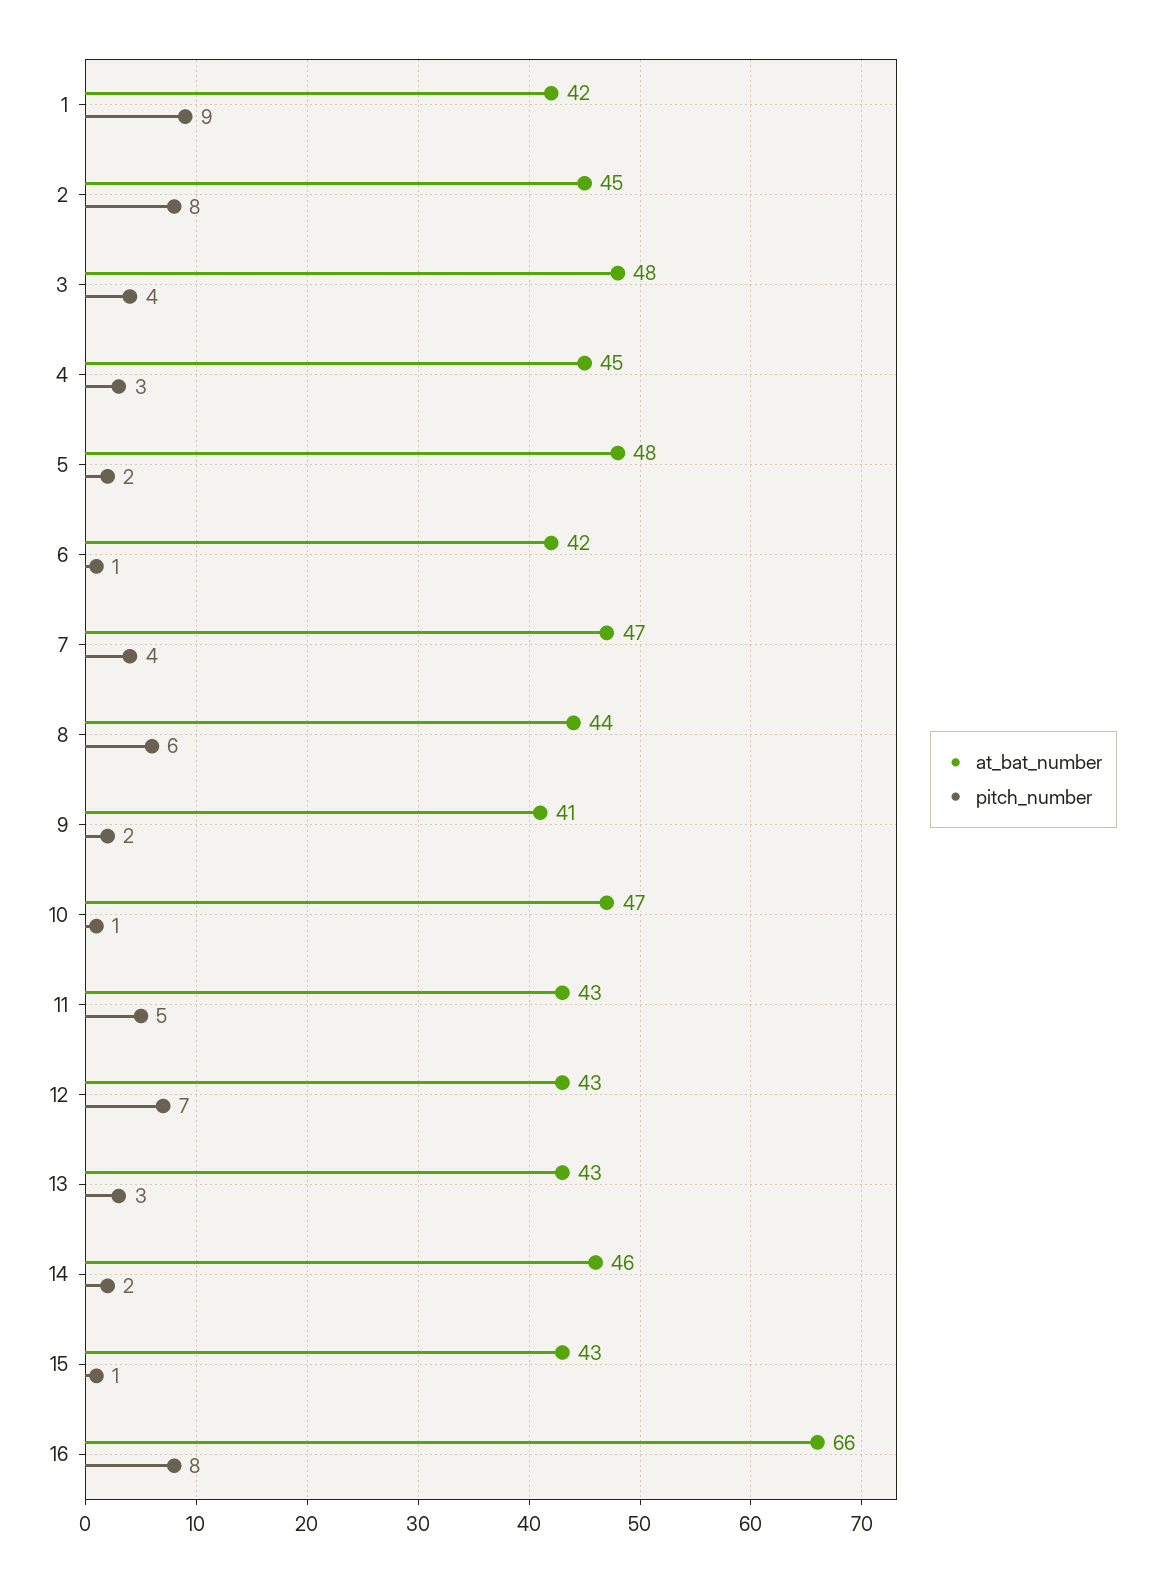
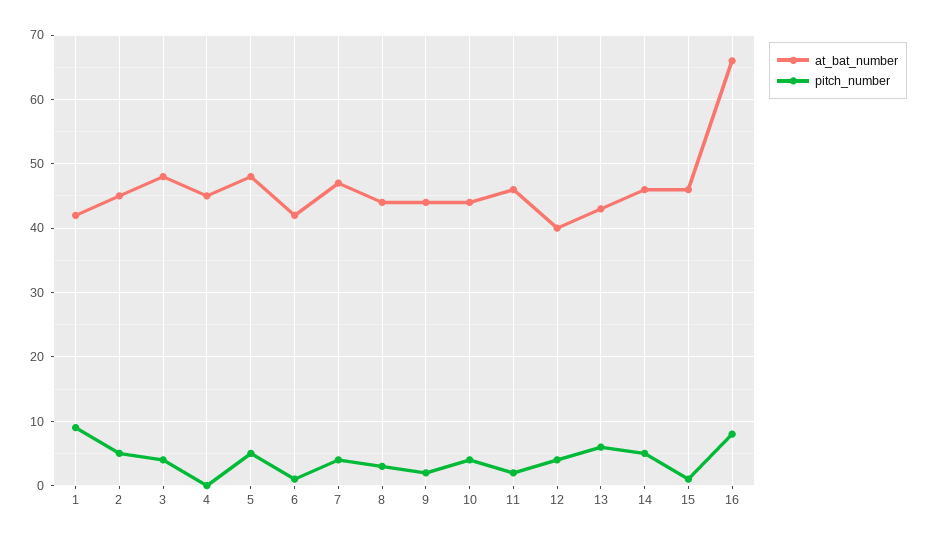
pitch_number, 2: 8 -> 5
pitch_number, 4: 3 -> 0
pitch_number, 5: 2 -> 5
pitch_number, 8: 6 -> 3
at_bat_number, 9: 41 -> 44
at_bat_number, 10: 47 -> 44
pitch_number, 10: 1 -> 4
at_bat_number, 11: 43 -> 46
pitch_number, 11: 5 -> 2
at_bat_number, 12: 43 -> 40
pitch_number, 12: 7 -> 4
pitch_number, 13: 3 -> 6
pitch_number, 14: 2 -> 5
at_bat_number, 15: 43 -> 46

